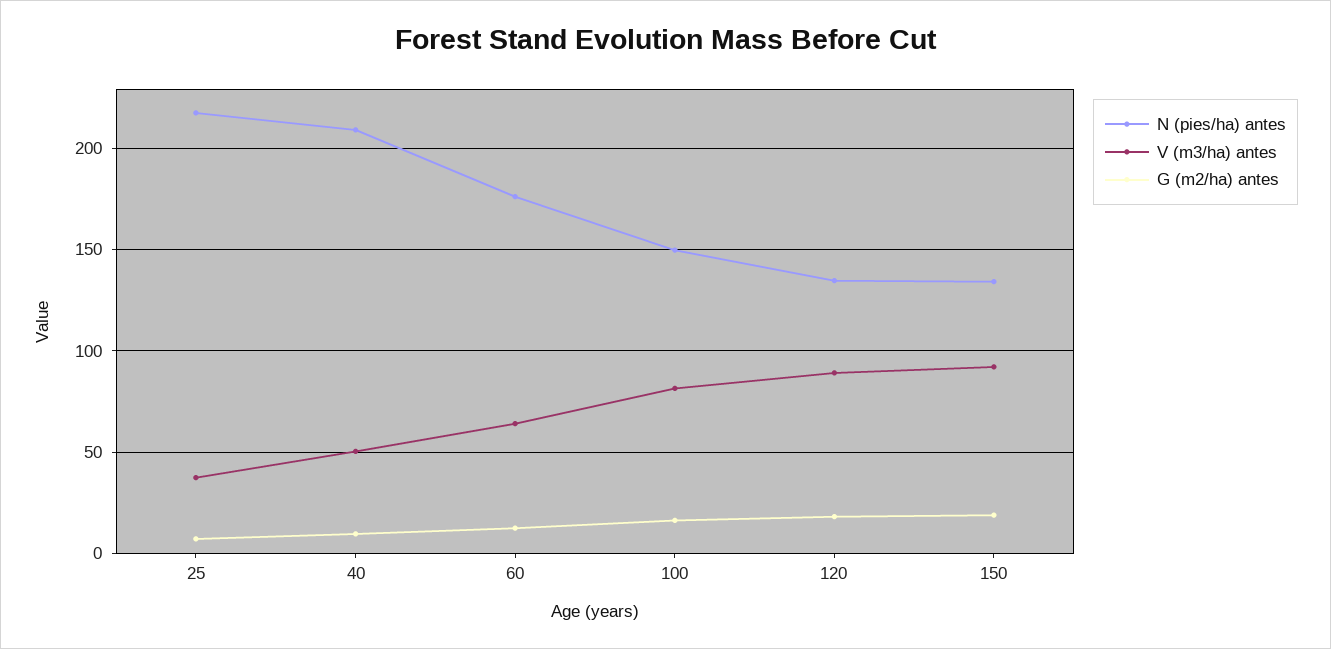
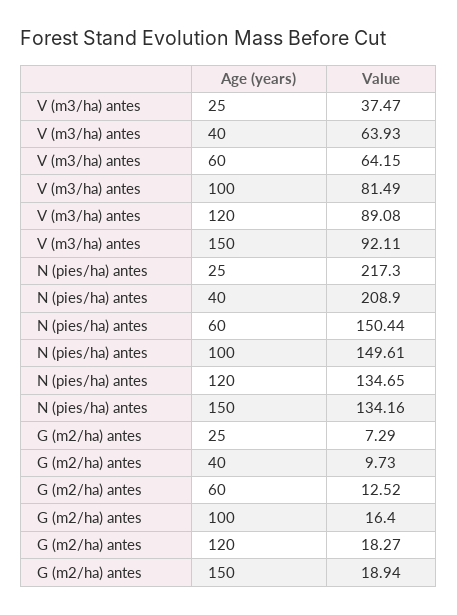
V (m3/ha) antes, 40: 50 -> 63.93
N (pies/ha) antes, 60: 175 -> 150.44

